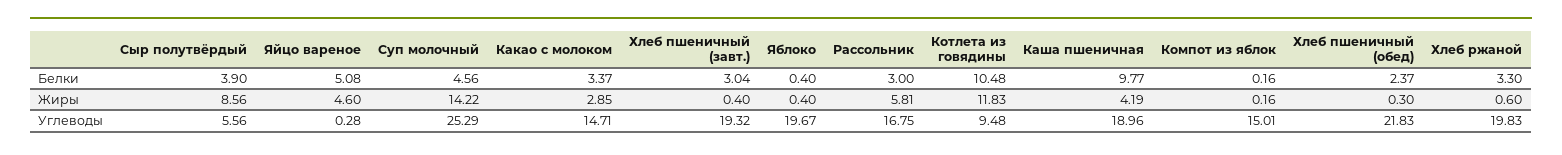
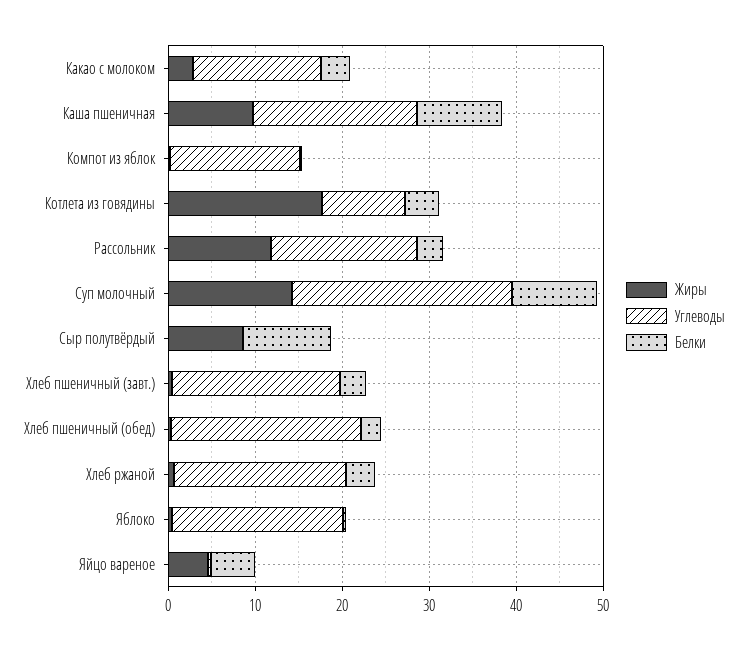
Белки, Сыр полутвёрдый: 3.9 -> 10
Белки, Суп молочный: 4.56 -> 10
Белки, Котлета из говядины: 10.48 -> 4
Жиры, Рассольник: 5.81 -> 12
Жиры, Котлета из говядины: 11.83 -> 18
Жиры, Каша пшеничная: 4.19 -> 10
Углеводы, Сыр полутвёрдый: 5.56 -> 0

